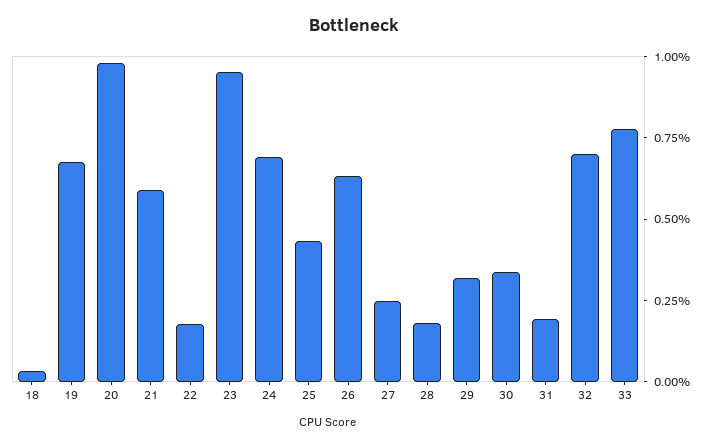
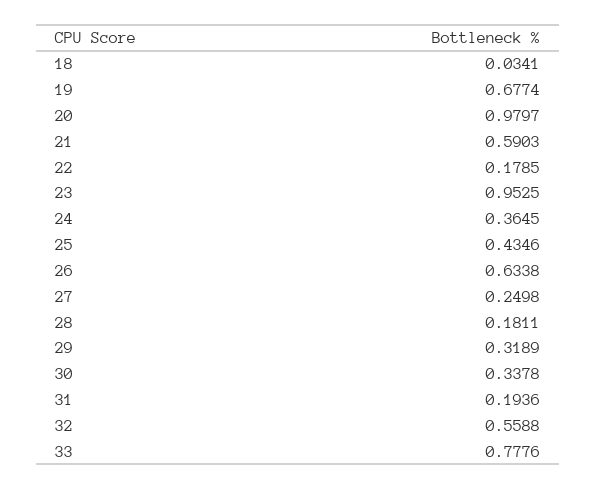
24: 0.7 -> 0.3645
32: 0.7 -> 0.5588

